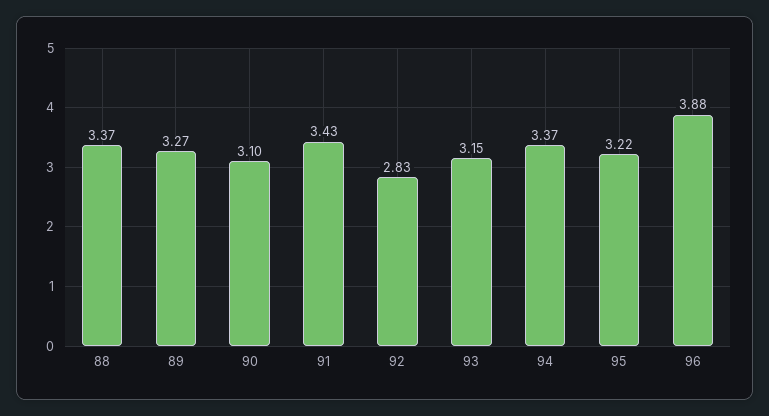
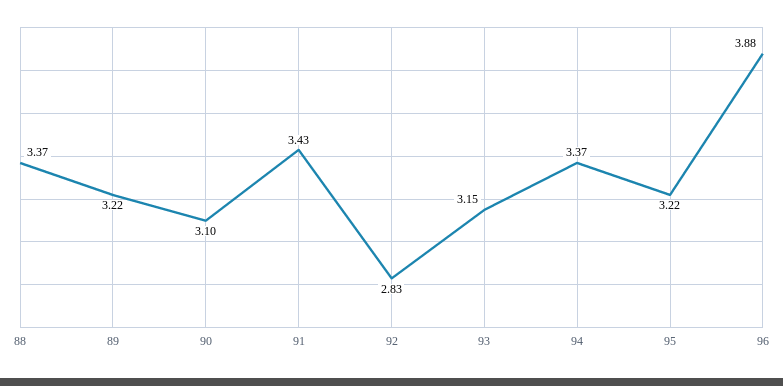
89: 3.27 -> 3.22

